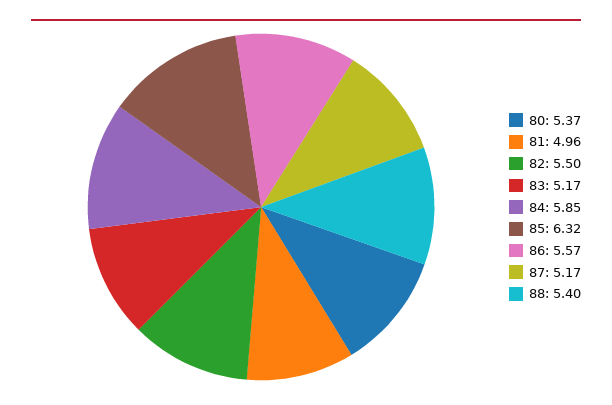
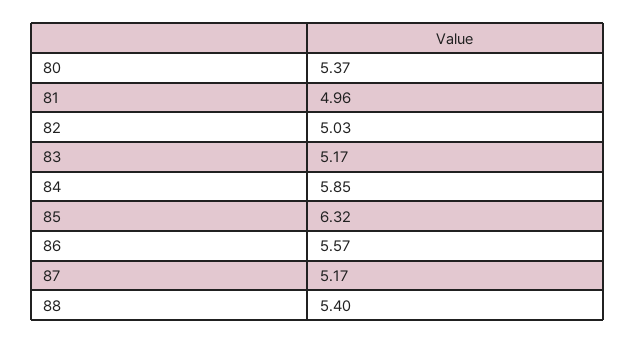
82: 5.5 -> 5.03

